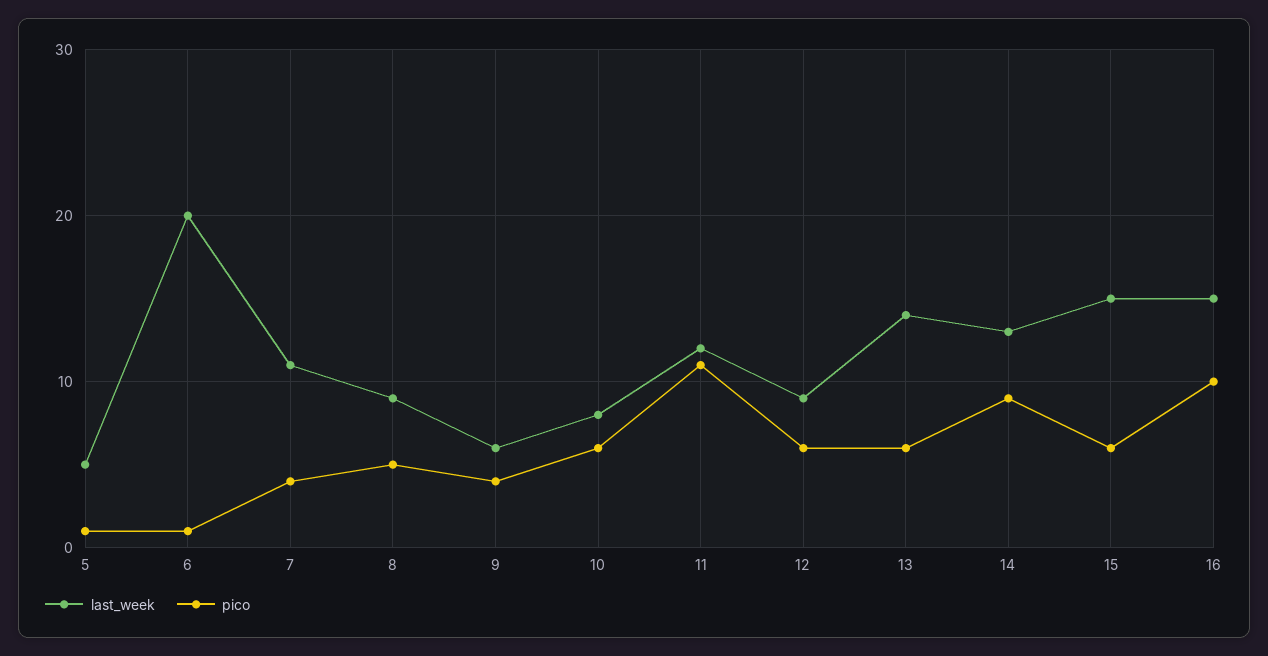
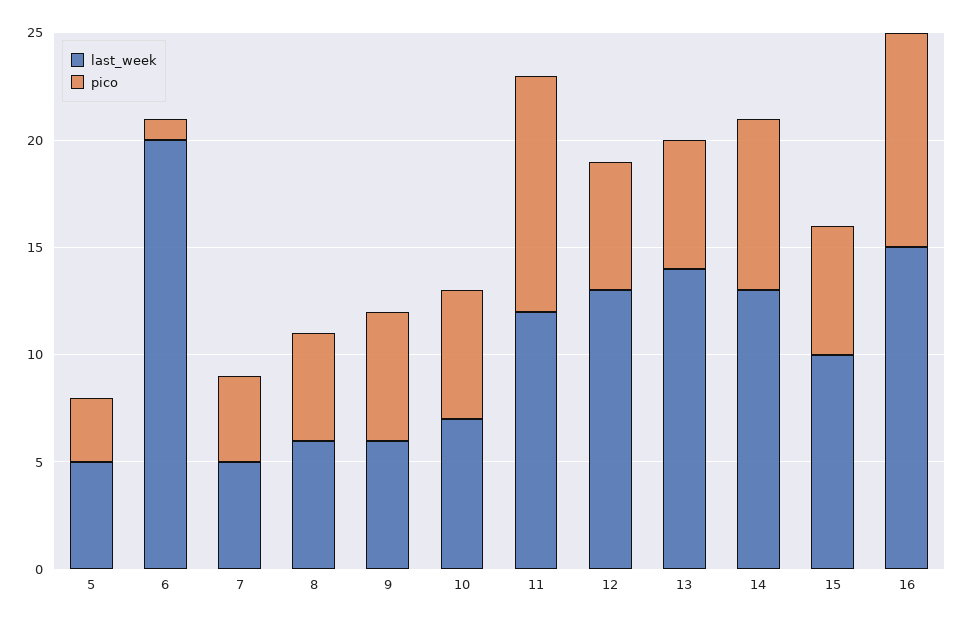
pico, 5: 1 -> 3
last_week, 7: 11 -> 5
last_week, 8: 9 -> 6
pico, 9: 4 -> 6
last_week, 10: 8 -> 7
last_week, 12: 9 -> 13
pico, 14: 9 -> 8
last_week, 15: 15 -> 10

